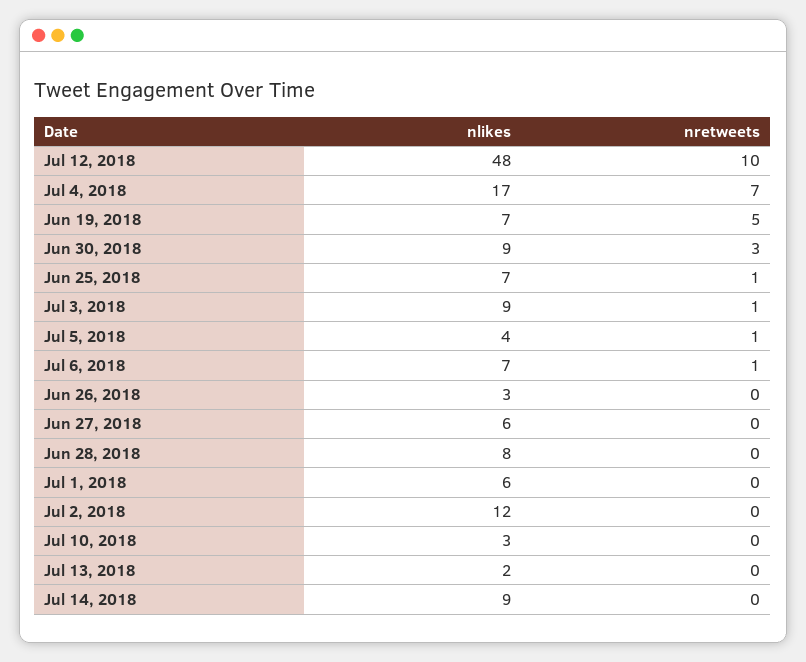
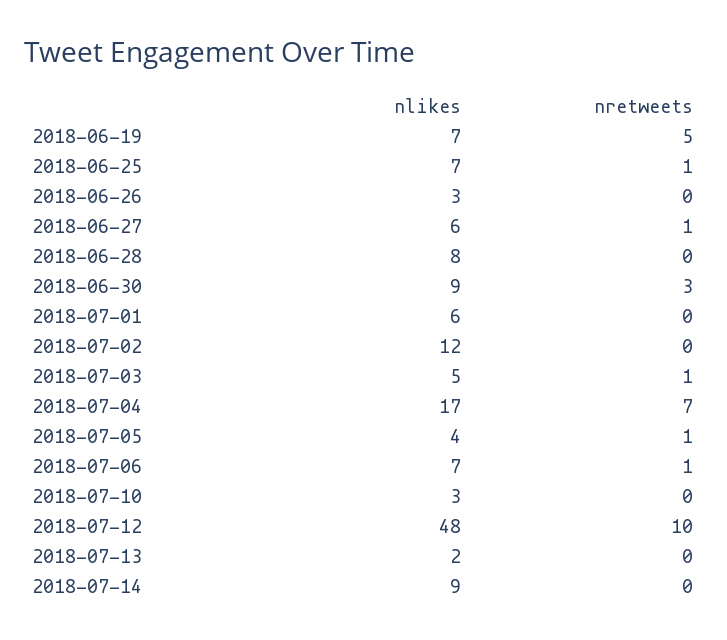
nlikes, Jul 3, 2018: 9 -> 5
nretweets, Jun 27, 2018: 0 -> 1

